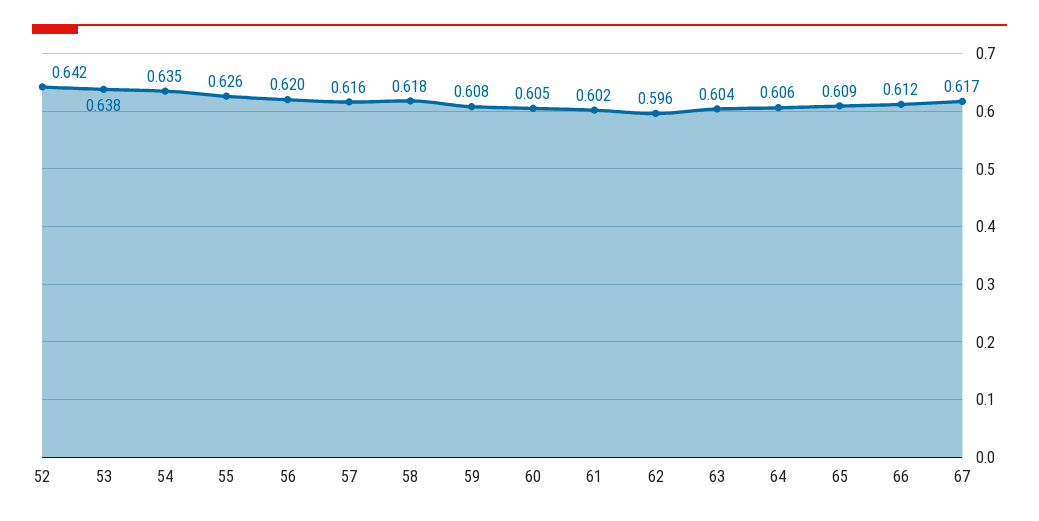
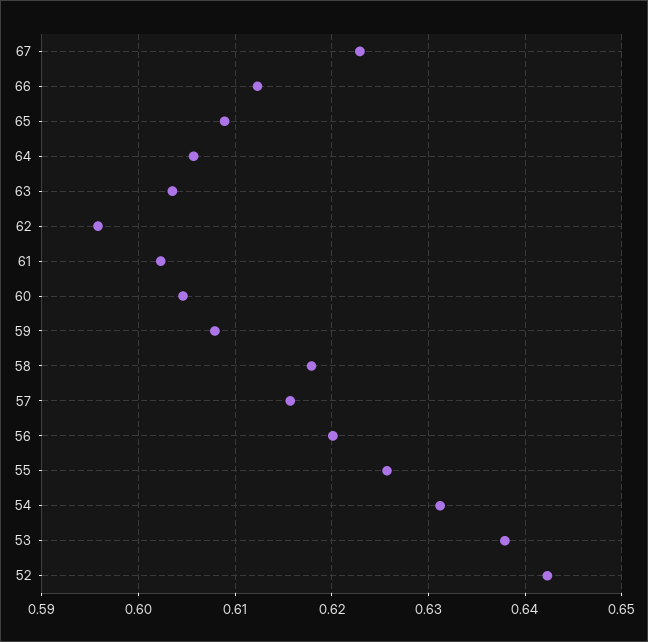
54: 0.635 -> 0.631
67: 0.617 -> 0.623

